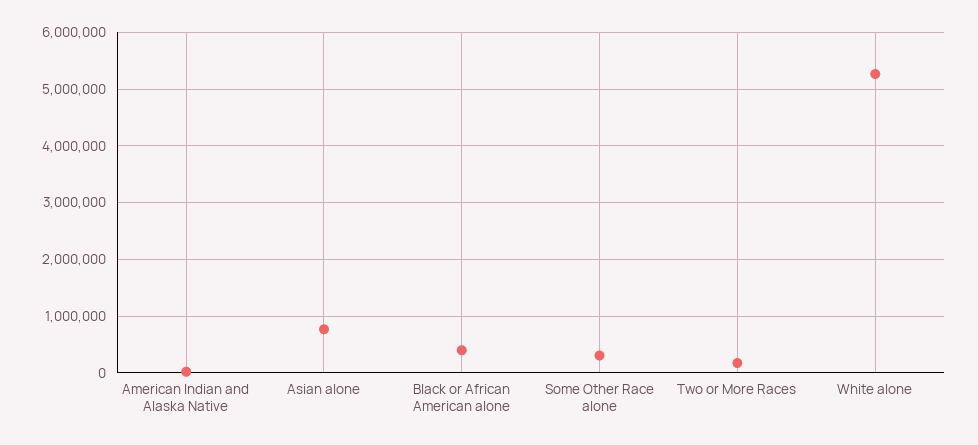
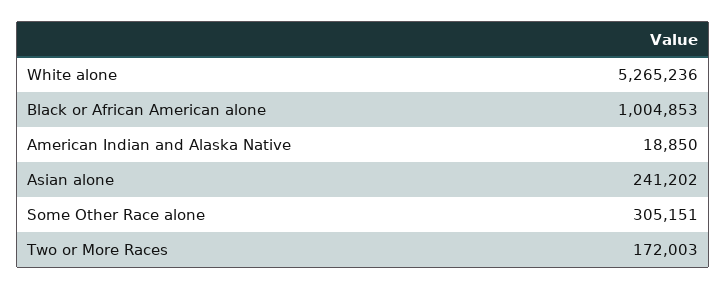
Asian alone: 800000 -> 241202
Black or African American alone: 400000 -> 1004853

